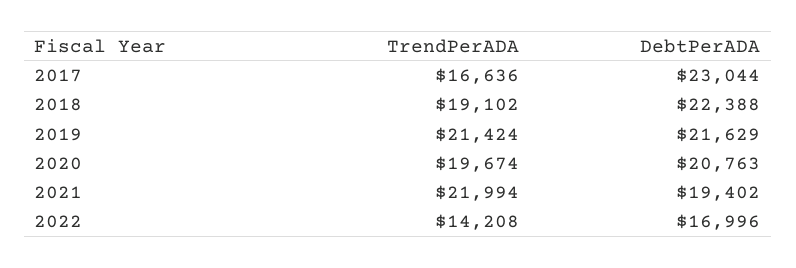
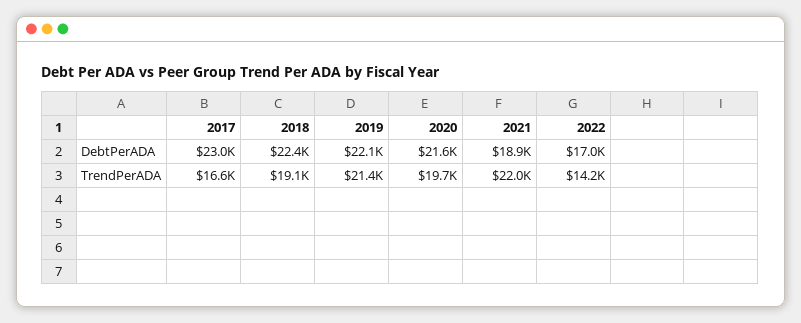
DebtPerADA, 2019: 21629 -> 22100
DebtPerADA, 2020: 20763 -> 21600
DebtPerADA, 2021: 19402 -> 18900

